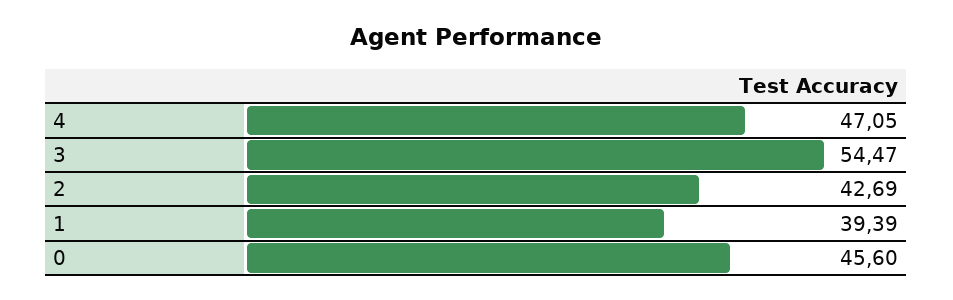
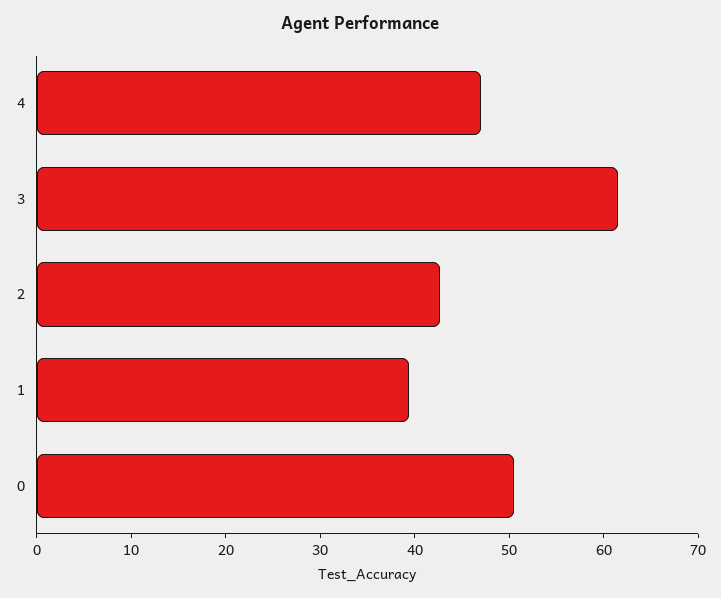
3: 54.47 -> 62
0: 45.6 -> 50

